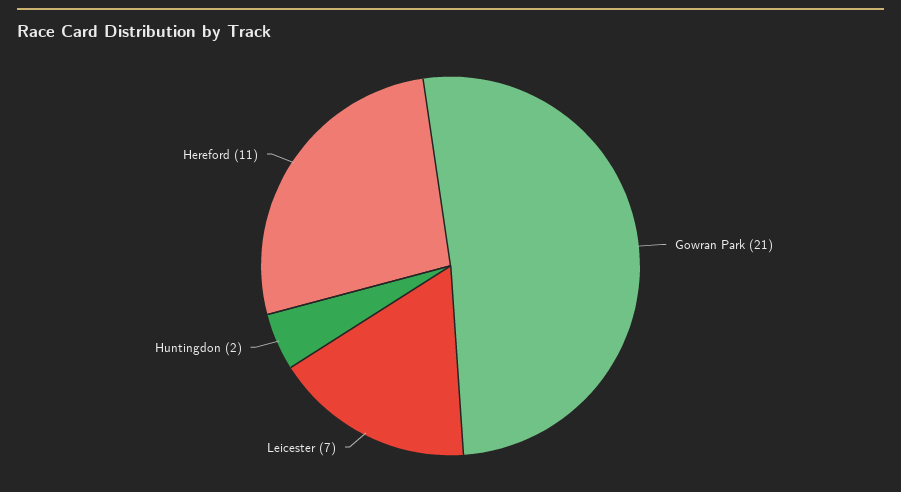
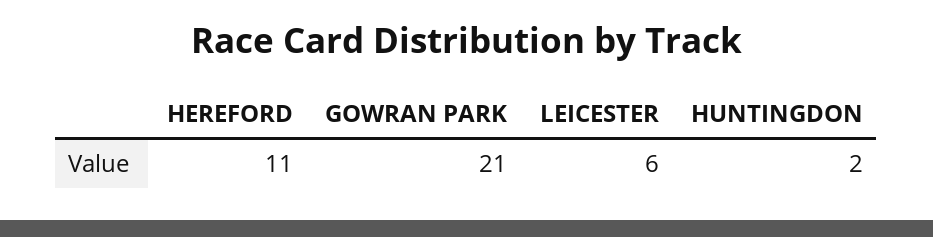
Leicester: 7 -> 6

